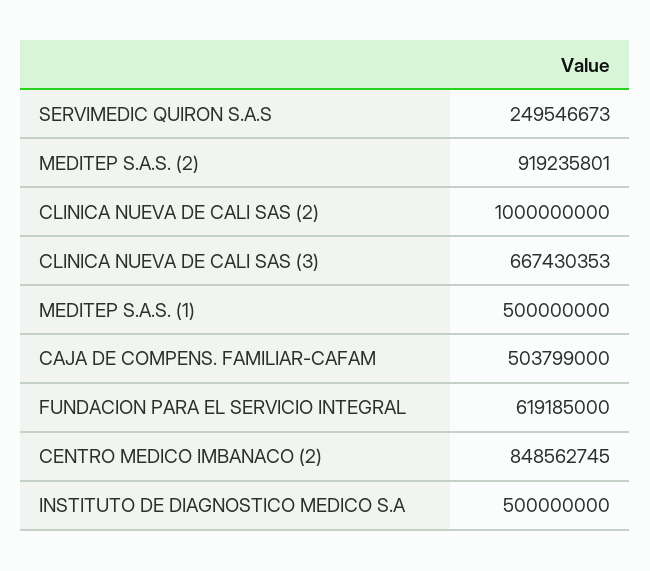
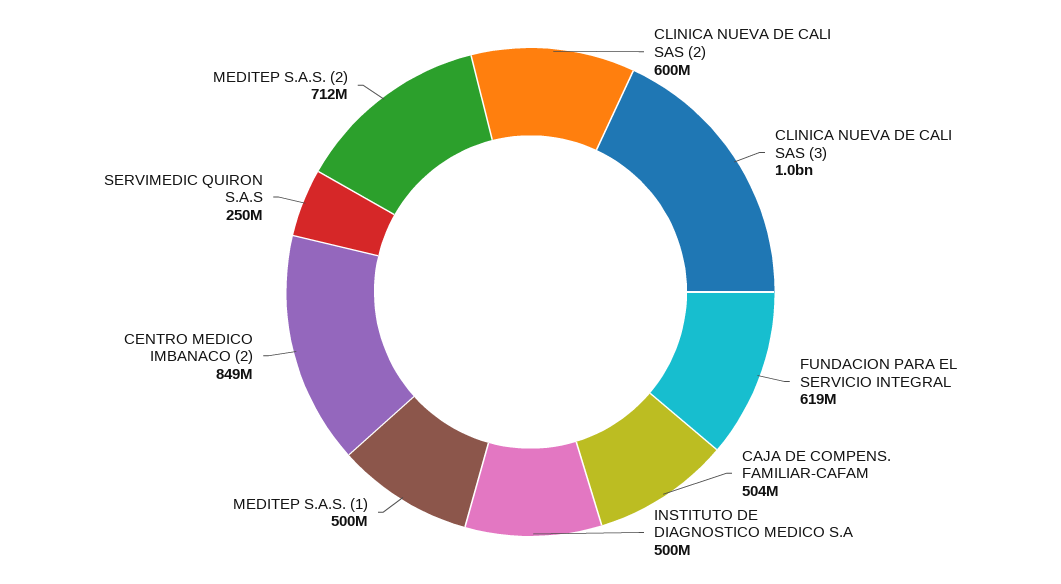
MEDITEP S.A.S. (2): 919235801 -> 712000000
CLINICA NUEVA DE CALI SAS (2): 1000000000 -> 600000000
CLINICA NUEVA DE CALI SAS (3): 667430353 -> 1000000000

